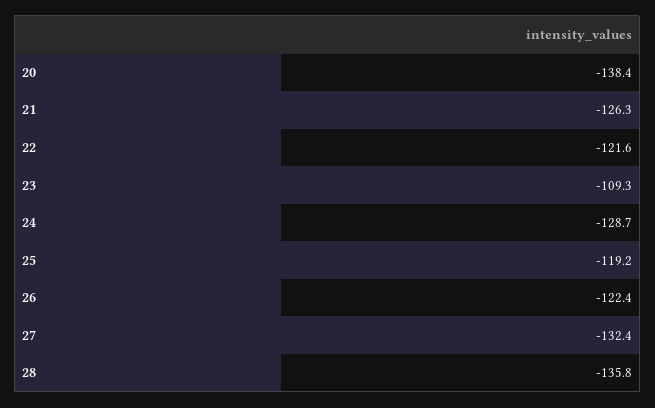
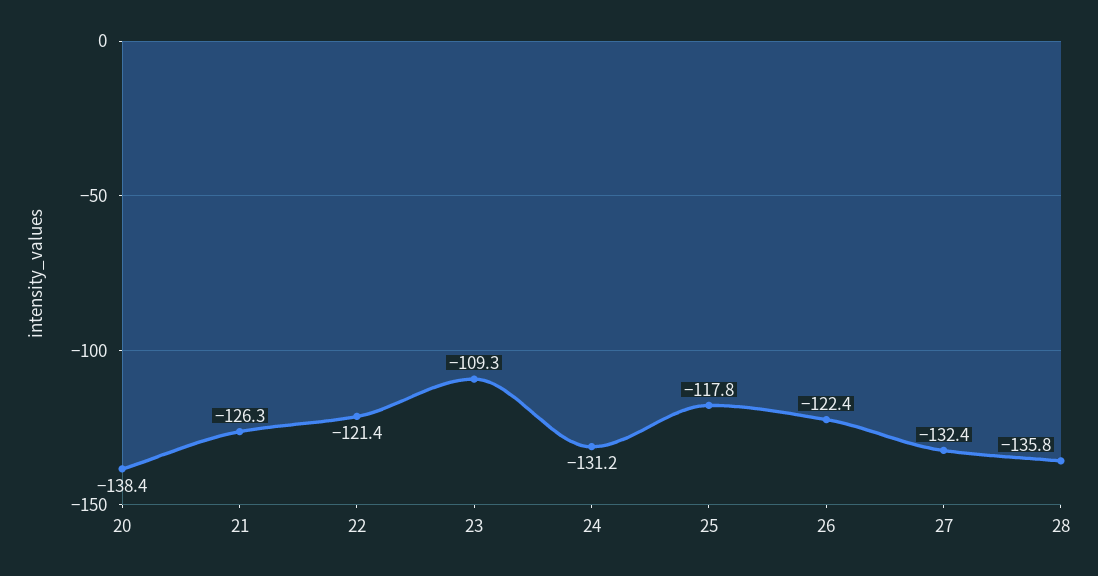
22: -121.6 -> -121.4
24: -128.7 -> -131.2
25: -119.2 -> -117.8

